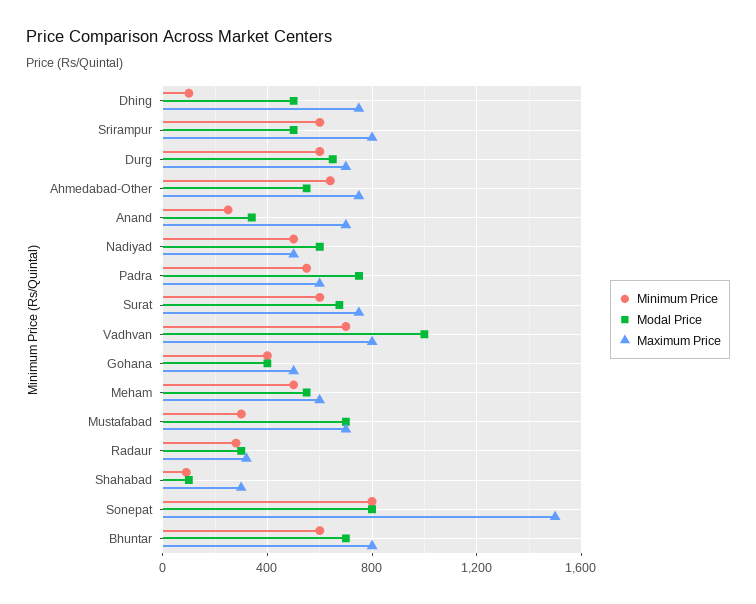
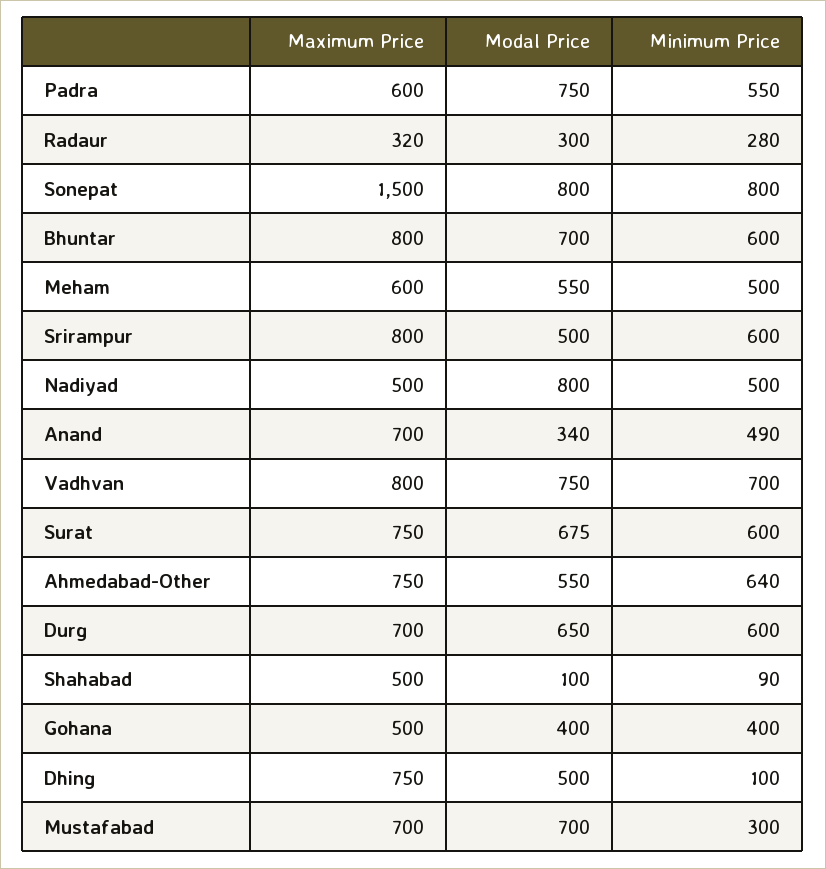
Minimum Price, Anand: 250 -> 490
Modal Price, Nadiyad: 600 -> 800
Modal Price, Vadhvan: 1000 -> 750
Maximum Price, Shahabad: 300 -> 500

